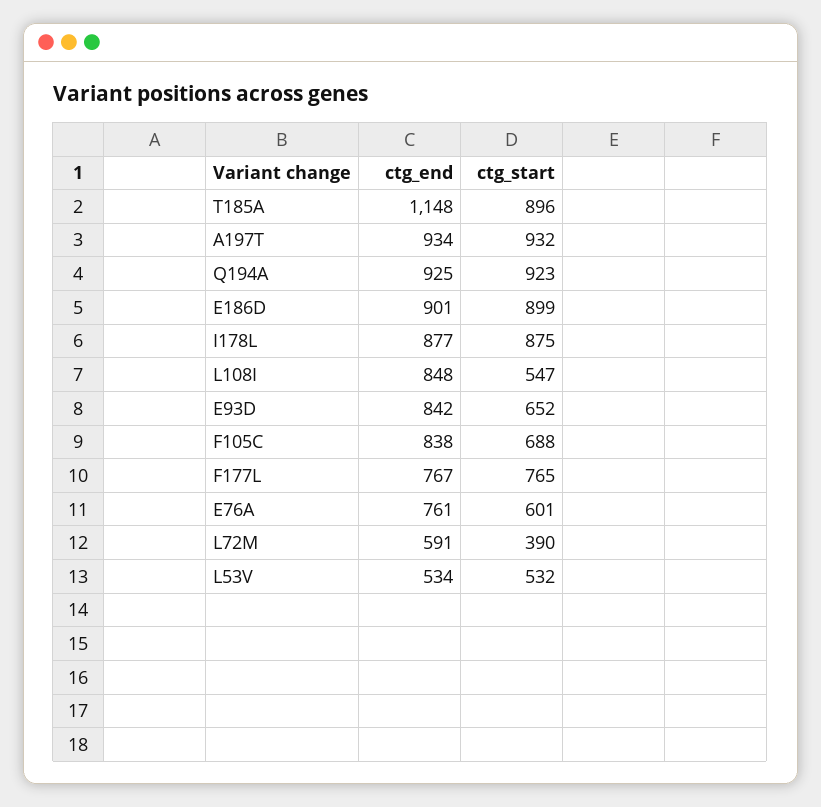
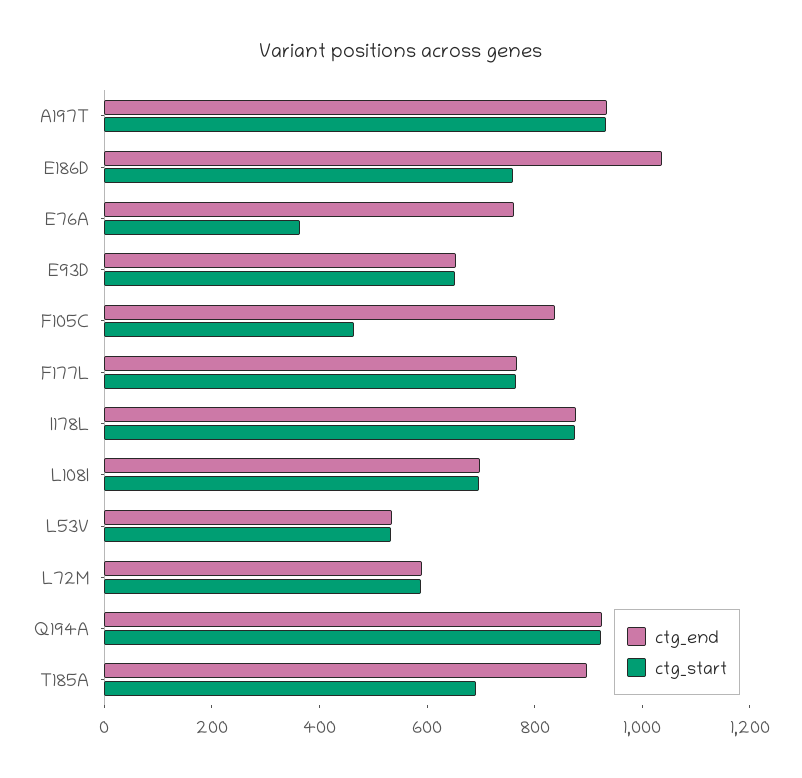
ctg_end, T185A: 1148 -> 900
ctg_start, T185A: 896 -> 700
ctg_end, E186D: 901 -> 1050
ctg_start, E186D: 899 -> 750
ctg_end, L108I: 848 -> 700
ctg_start, L108I: 547 -> 700
ctg_end, E93D: 842 -> 650
ctg_start, F105C: 688 -> 450
ctg_start, E76A: 601 -> 350
ctg_start, L72M: 390 -> 600

